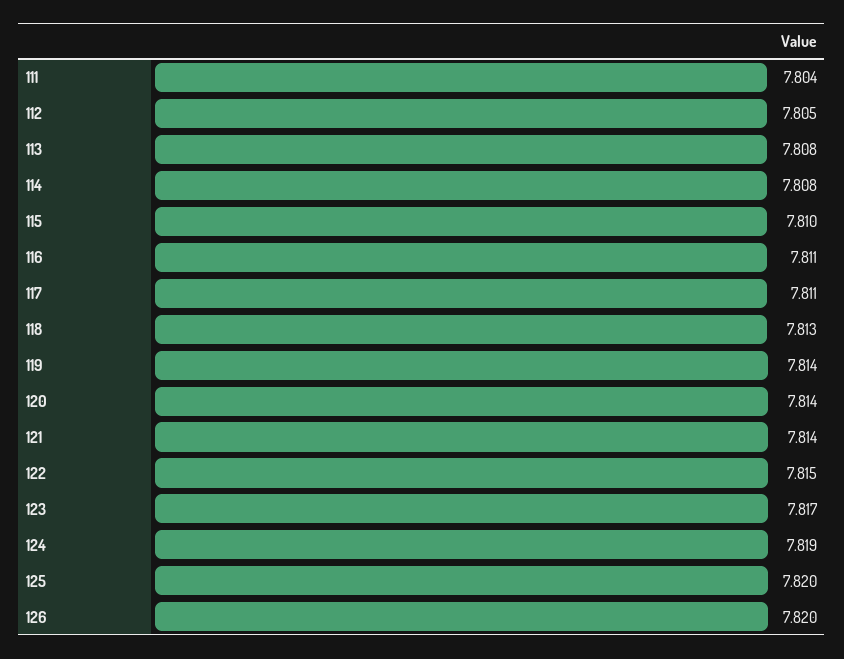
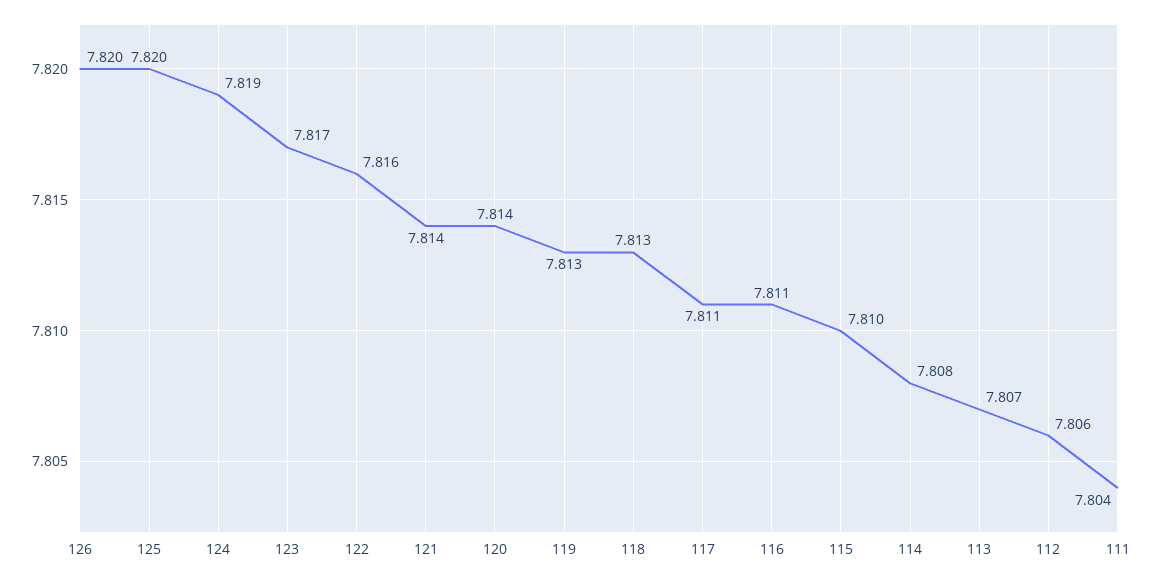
112: 7.805 -> 7.806
113: 7.808 -> 7.807
119: 7.814 -> 7.813
122: 7.815 -> 7.816

